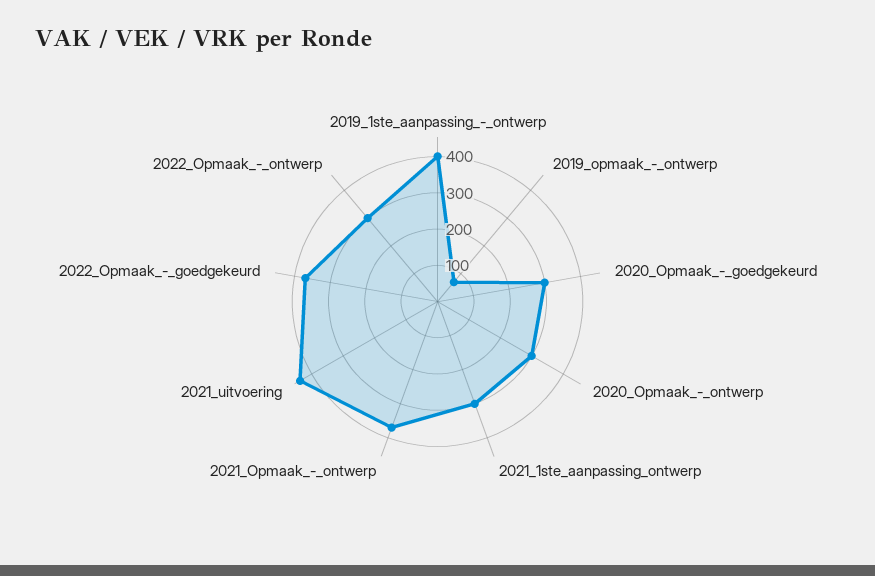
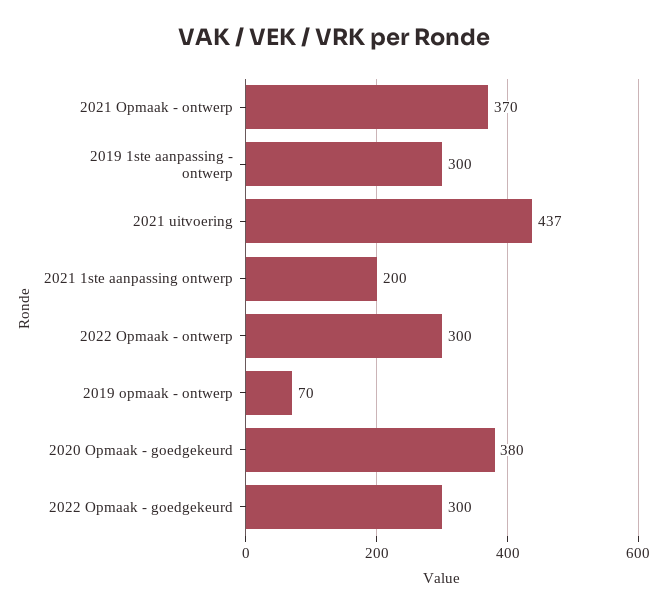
2019_1ste_aanpassing_-_ontwerp: 400 -> 300
2020_Opmaak_-_goedgekeurd: 300 -> 380
2020_Opmaak_-_ontwerp: 300 -> none
2021_1ste_aanpassing_ontwerp: 300 -> 200
2022_Opmaak_-_goedgekeurd: 375 -> 300

